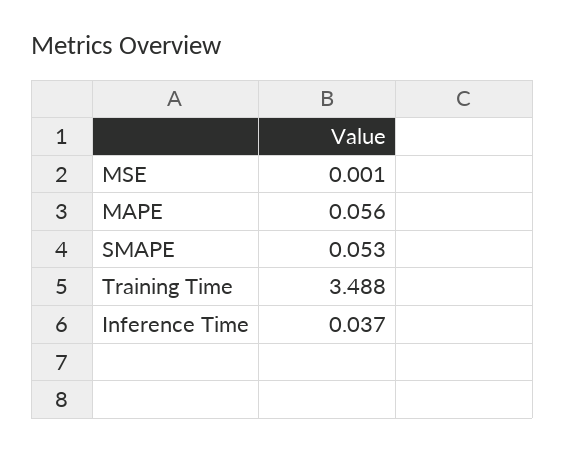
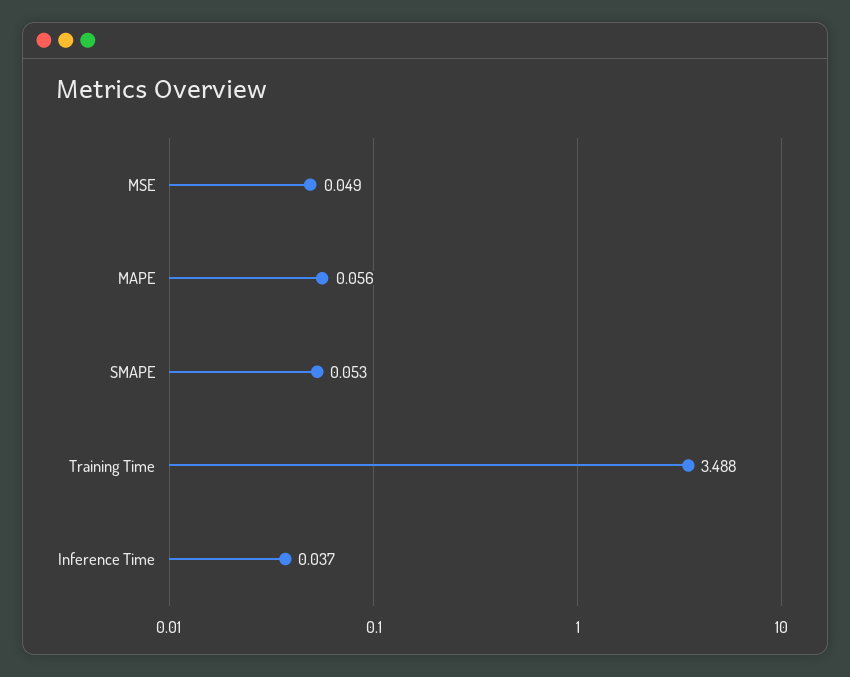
MSE: 0.001 -> 0.049

